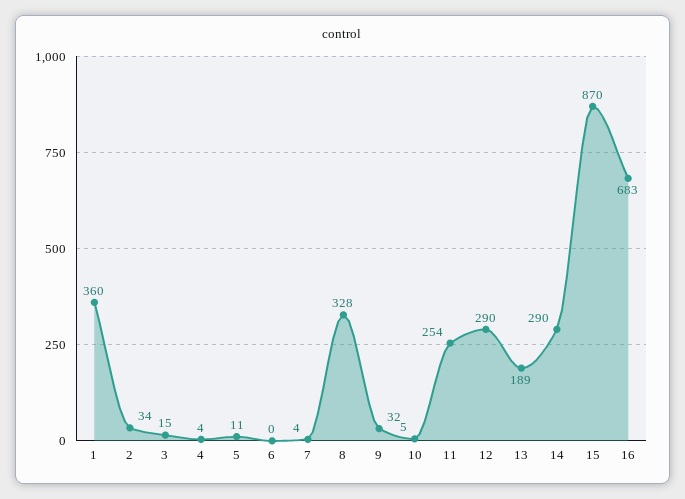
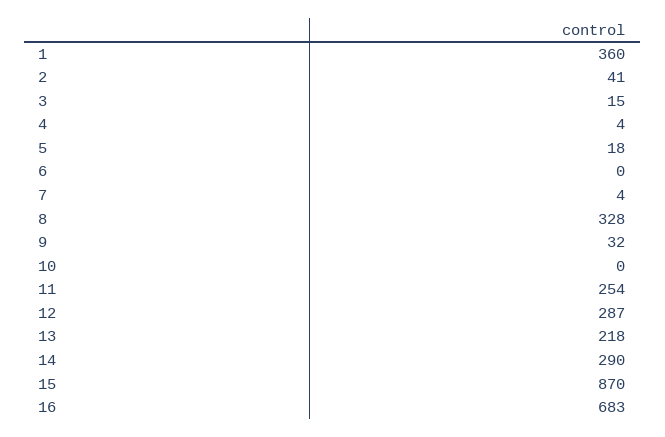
2: 34 -> 41
5: 11 -> 18
10: 5 -> 0
12: 290 -> 287
13: 189 -> 218

